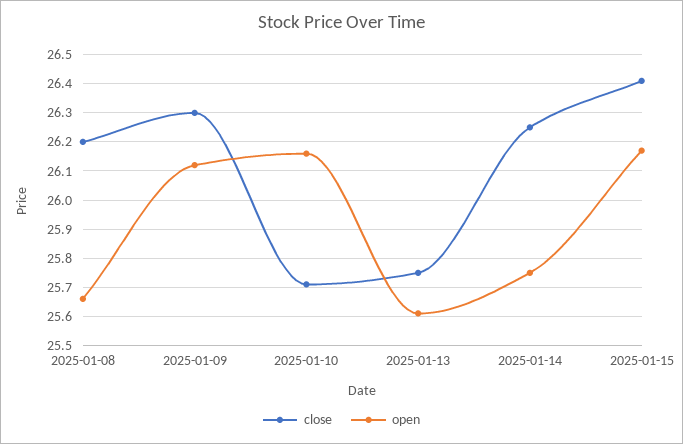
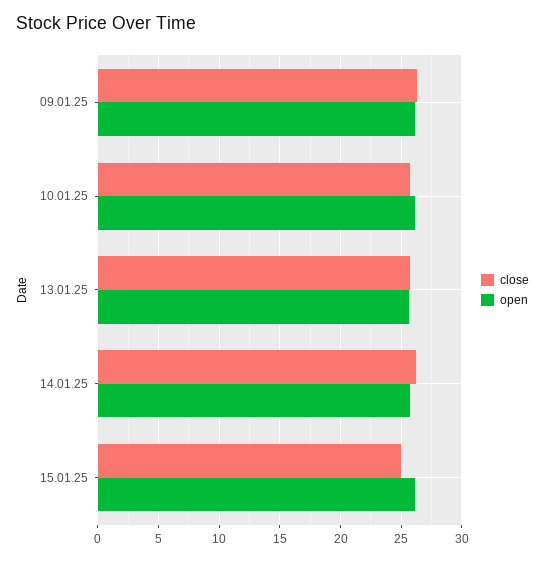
close, 2025-01-08: 26.2 -> none
open, 2025-01-08: 25.65 -> none
close, 2025-01-15: 26.4 -> 25

